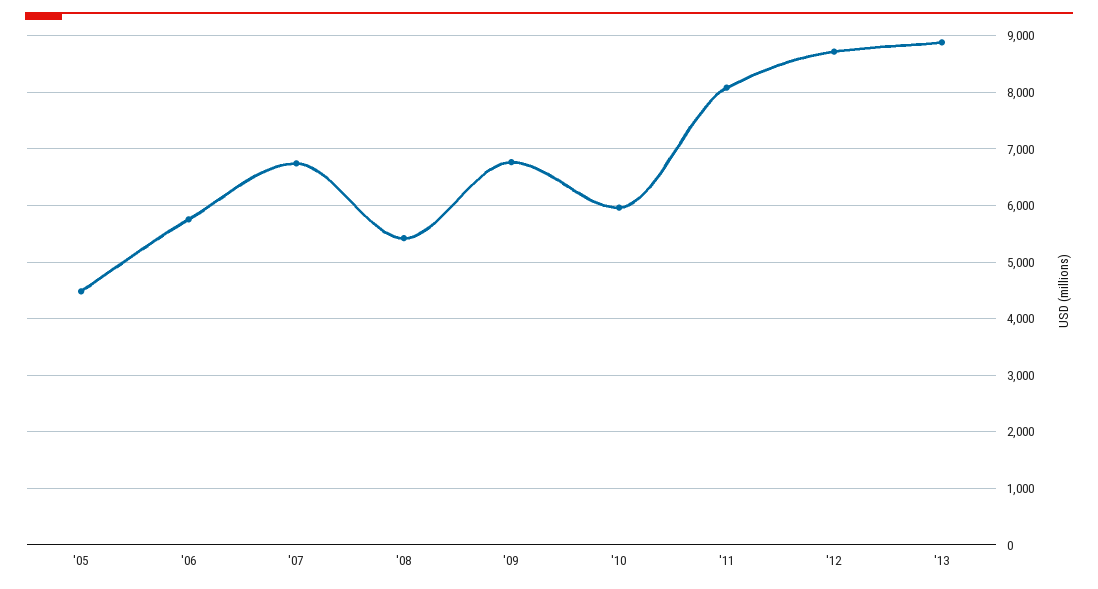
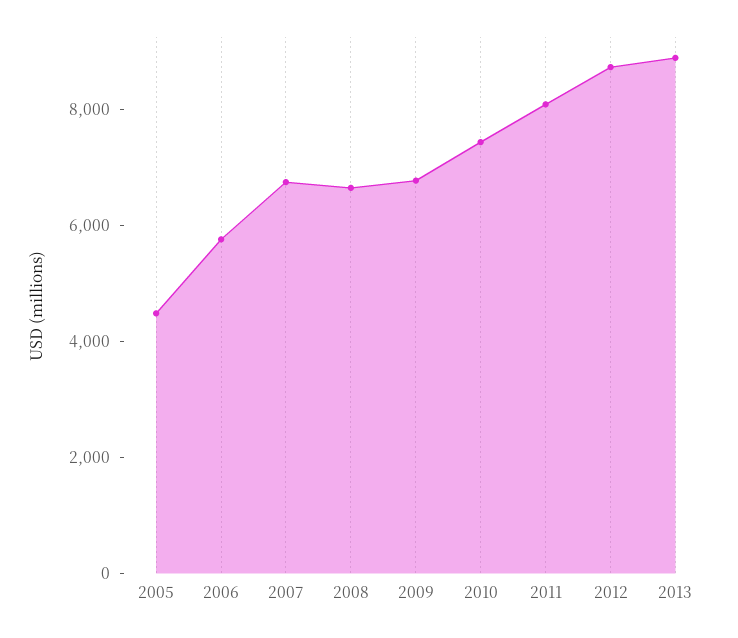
'08: 5400 -> 6500
'10: 6000 -> 7500

